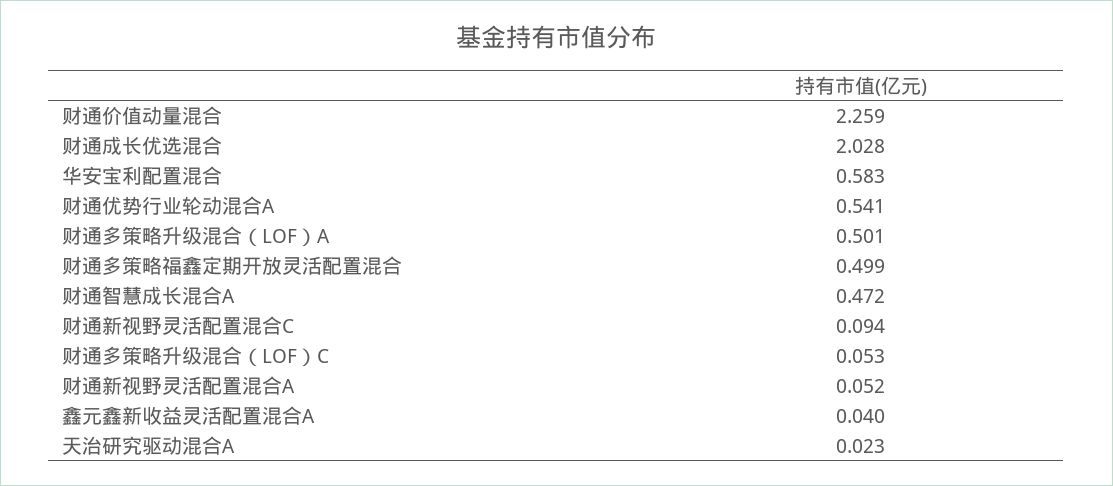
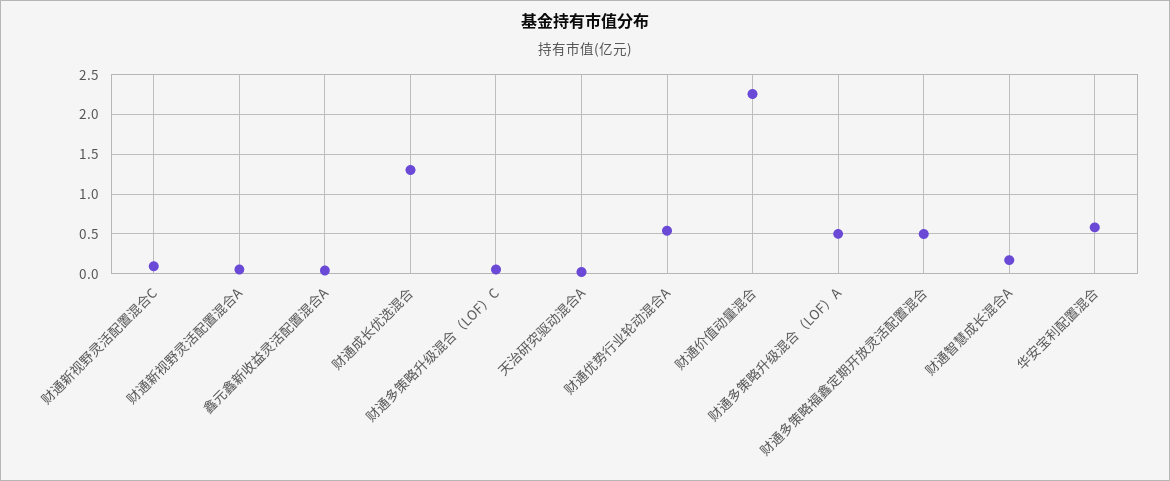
财通成长优选混合: 2.028 -> 1.3
财通智慧成长混合A: 0.472 -> 0.2

